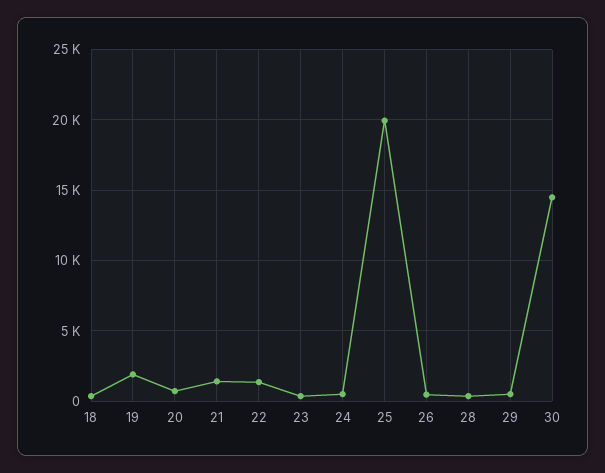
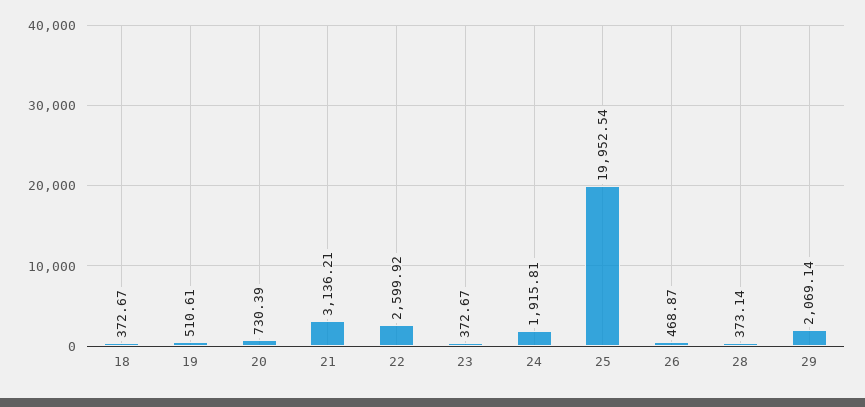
19: 2000 -> 510.61
21: 1500 -> 3136.21
22: 1500 -> 2599.92
24: 500 -> 1915.81
29: 500 -> 2069.14
30: 14500 -> none

